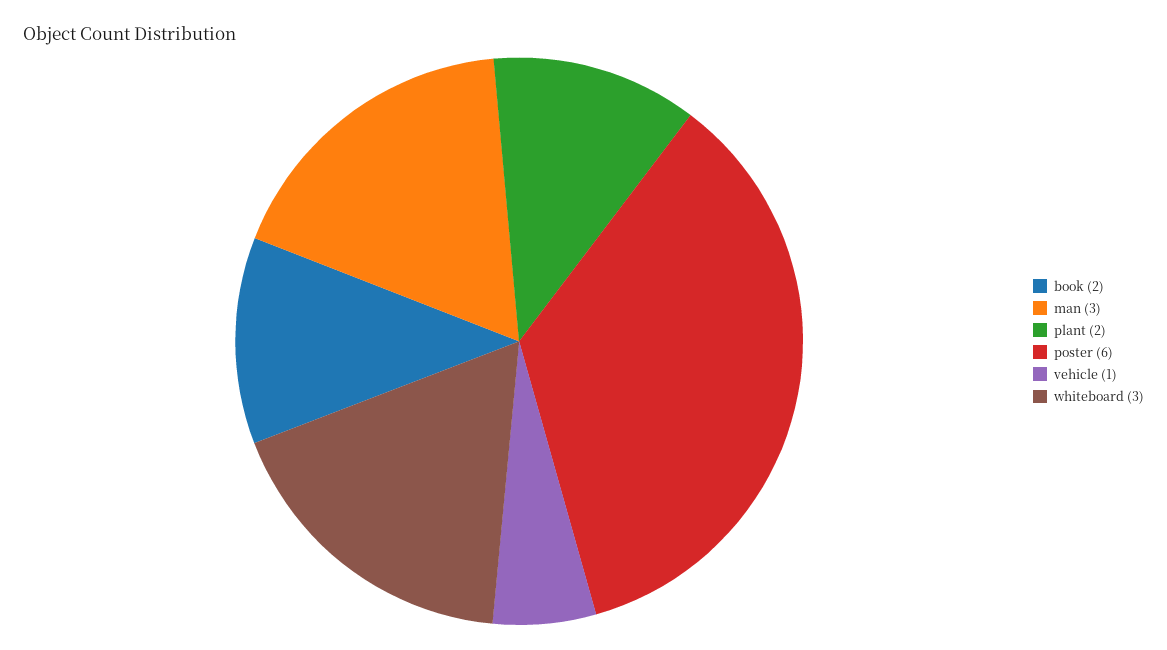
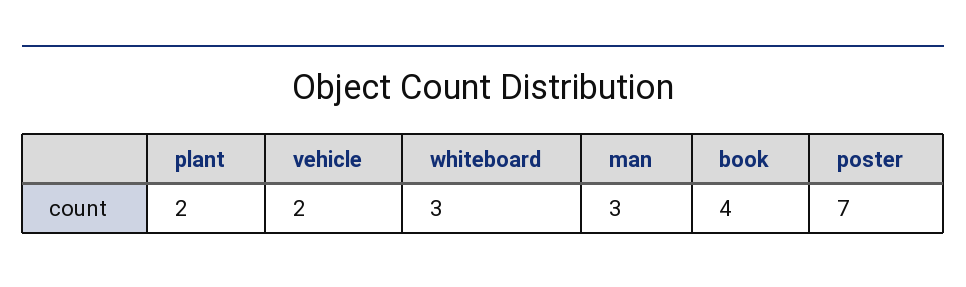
book: 2 -> 4
poster: 6 -> 7
vehicle: 1 -> 2

